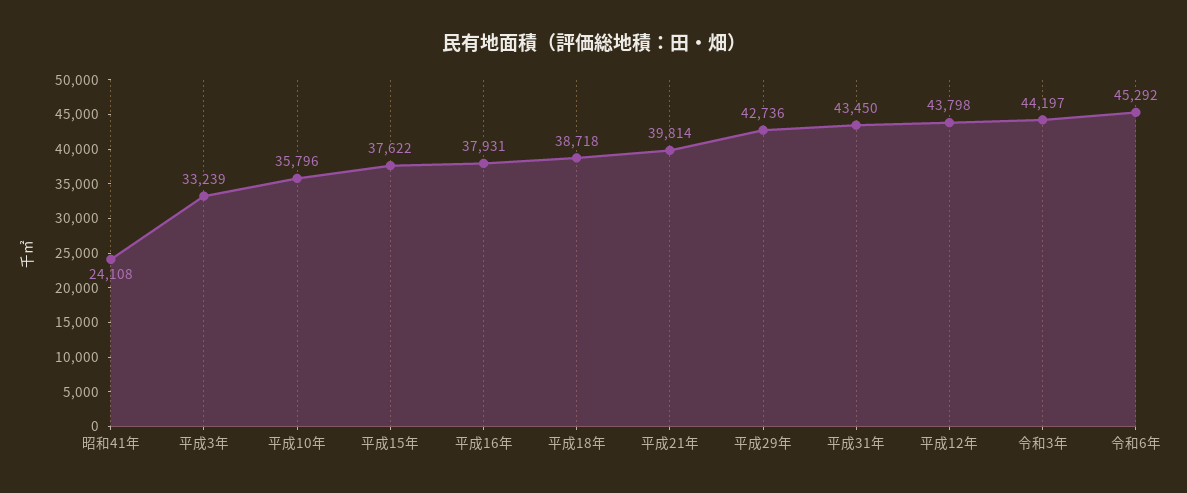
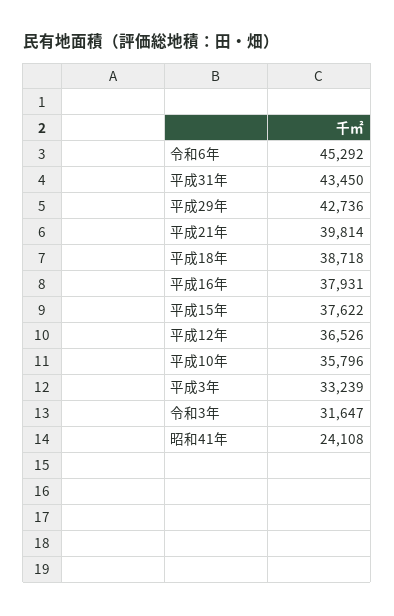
平成12年: 43798 -> 36526
令和3年: 44197 -> 31647

